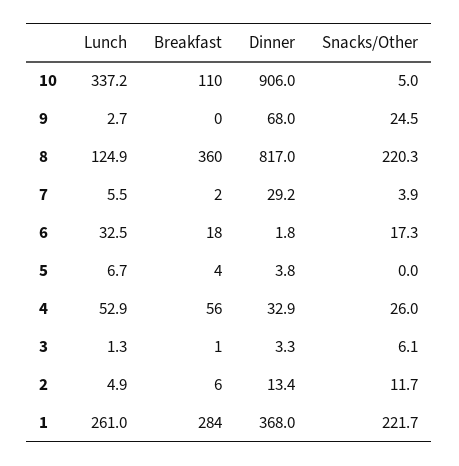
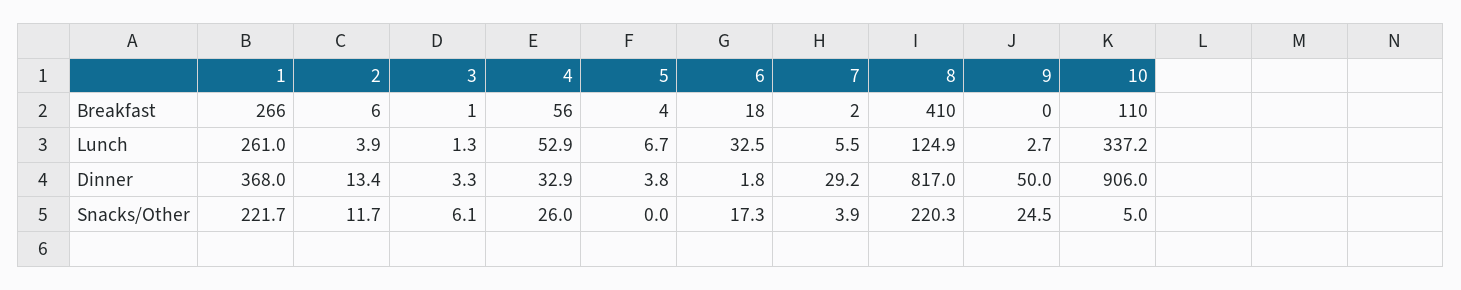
Dinner, 9: 68 -> 50
Breakfast, 8: 360 -> 410
Lunch, 2: 4.9 -> 3.9
Breakfast, 1: 284 -> 266

